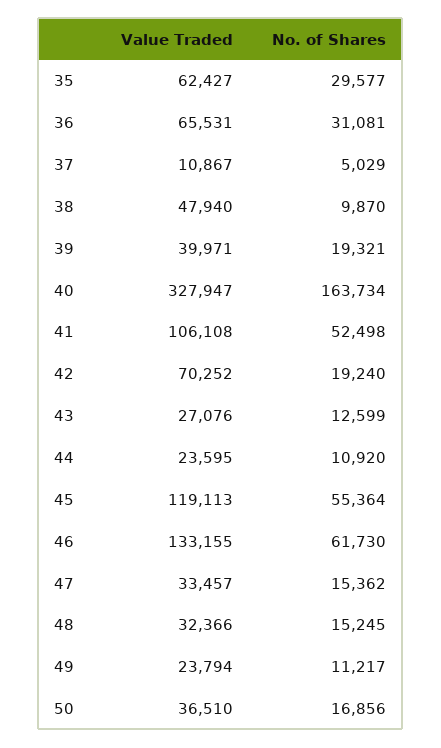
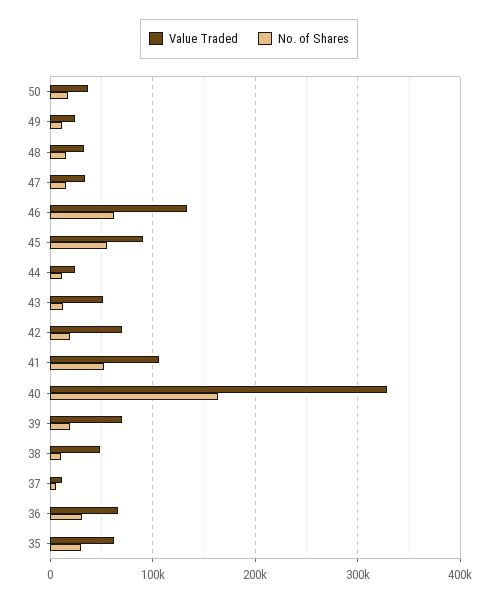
Value Traded, 39: 39971 -> 70000
Value Traded, 43: 27076 -> 50000
Value Traded, 45: 119113 -> 90000

